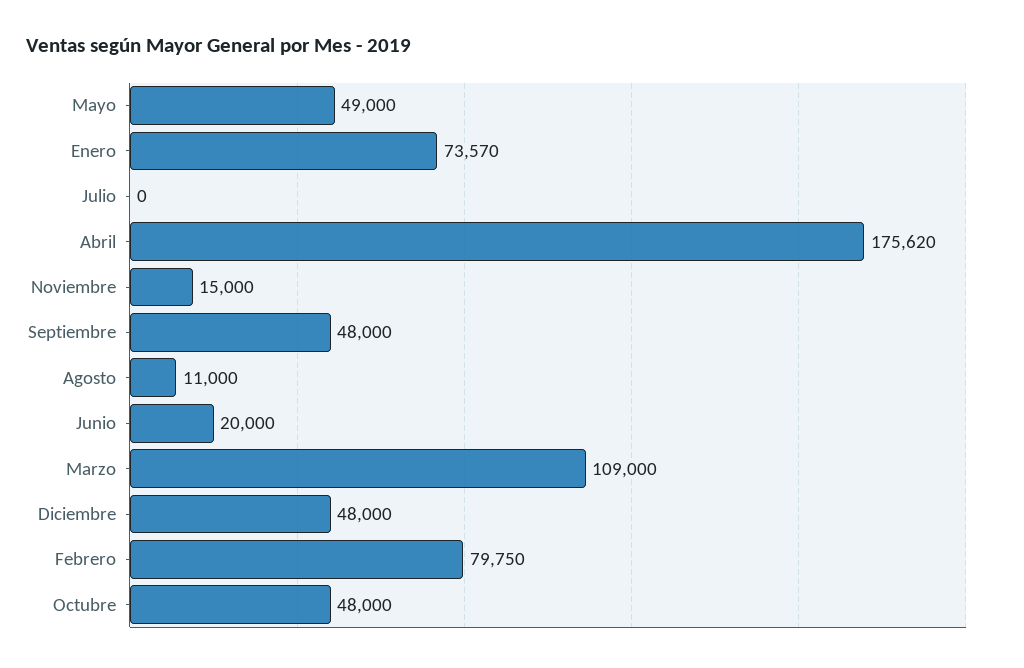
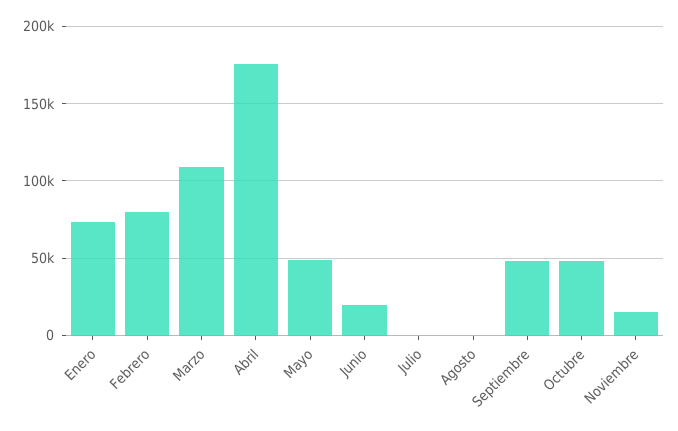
Agosto: 11000 -> 0
Diciembre: 48000 -> none

